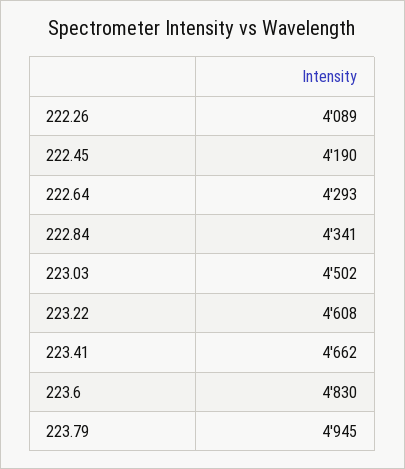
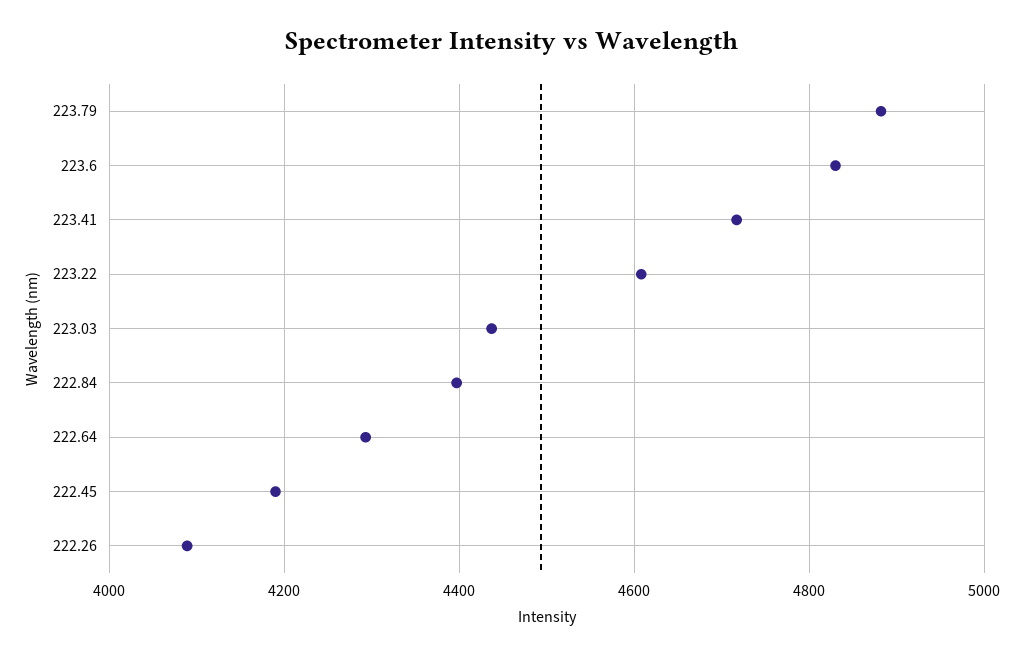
222.84: 4341 -> 4400
223.03: 4502 -> 4440
223.41: 4662 -> 4720
223.79: 4945 -> 4880

